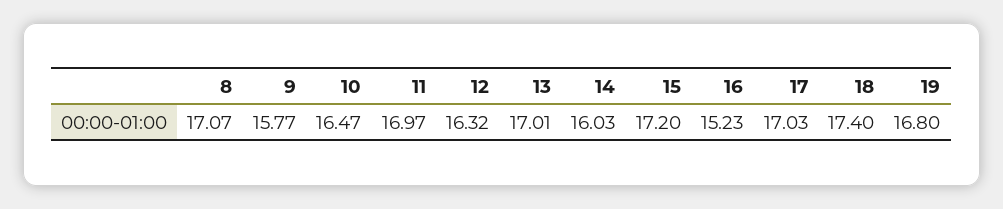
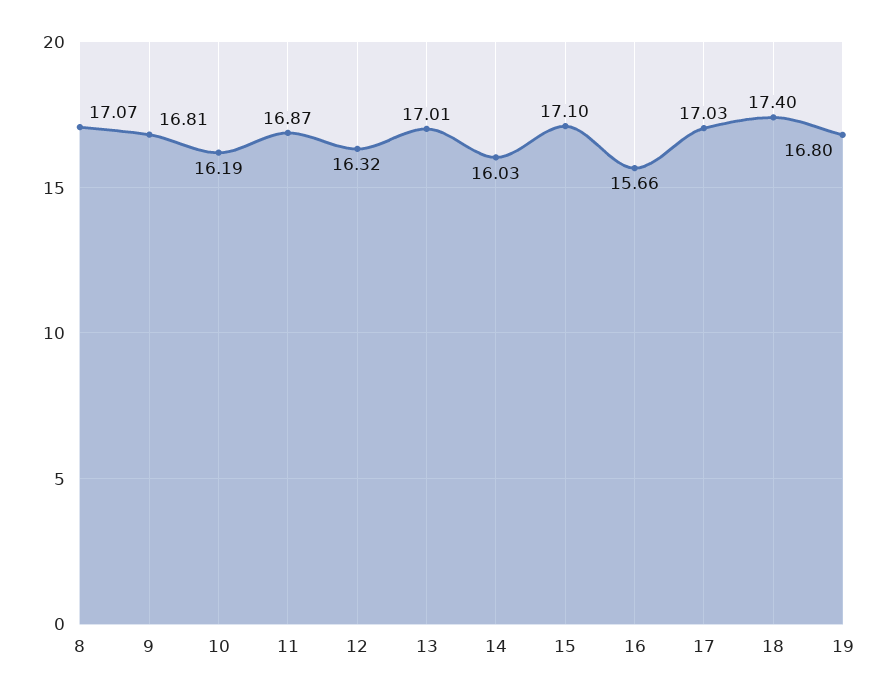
9: 15.77 -> 16.81
10: 16.47 -> 16.19
11: 16.97 -> 16.87
15: 17.2 -> 17.1
16: 15.23 -> 15.66

